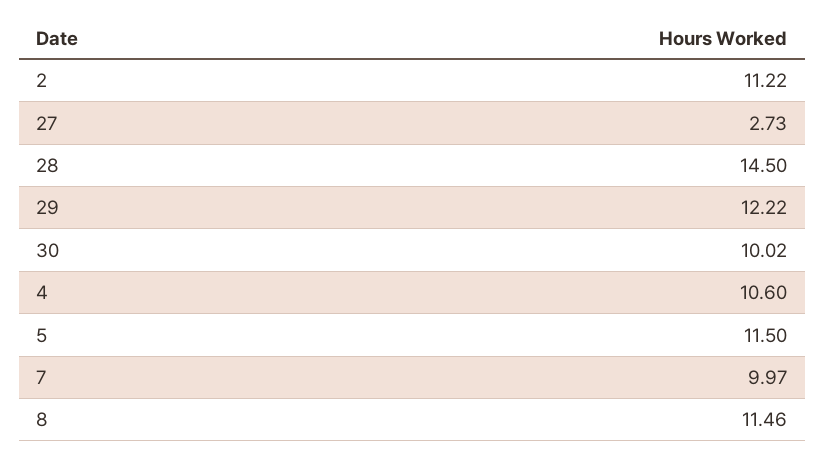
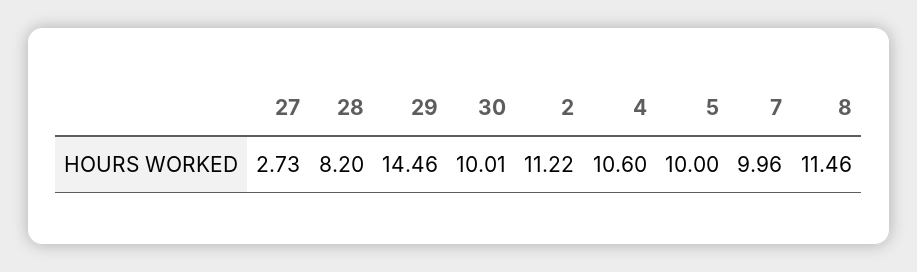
28: 14.5 -> 8.2
29: 12.22 -> 14.46
30: 10.02 -> 10.01
5: 11.5 -> 10
7: 9.97 -> 9.96

